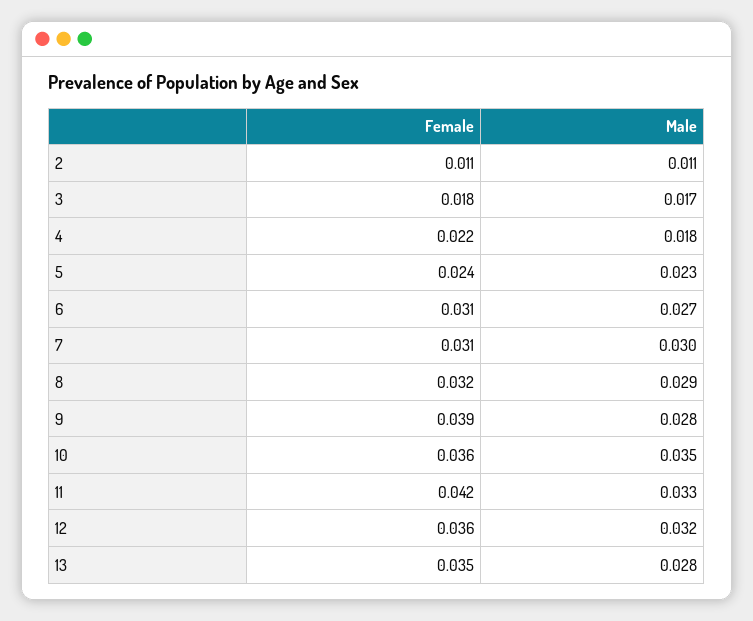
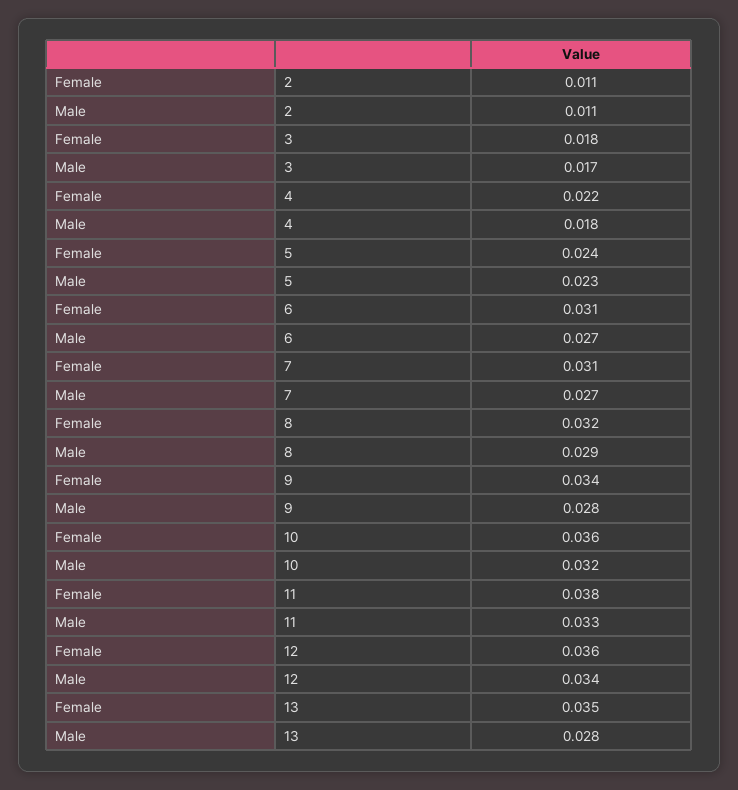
Male, 7: 0.03 -> 0.027
Female, 9: 0.039 -> 0.034
Male, 10: 0.035 -> 0.032
Female, 11: 0.042 -> 0.038
Male, 12: 0.032 -> 0.034

